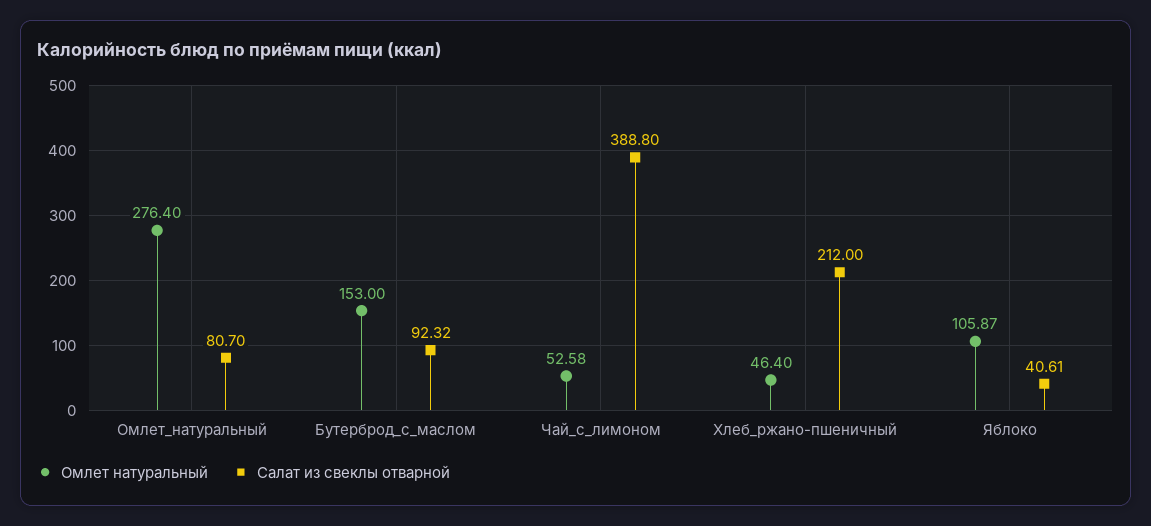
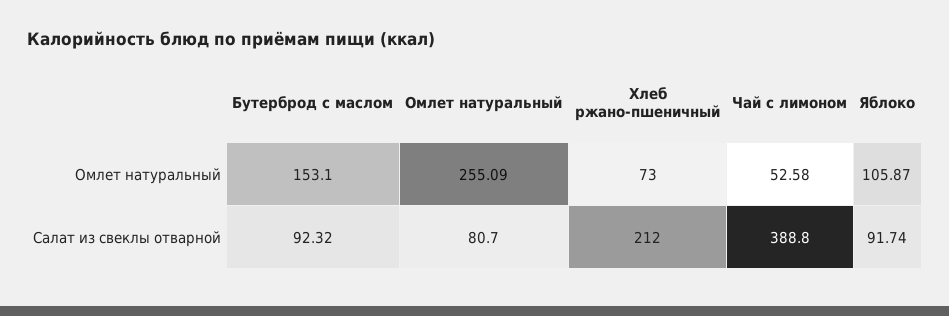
Омлет натуральный, Омлет_натуральный: 276.4 -> 255.09
Омлет натуральный, Бутерброд_с_маслом: 153 -> 153.1
Омлет натуральный, Хлеб_ржано-пшеничный: 46.4 -> 73
Салат из свеклы отварной, Яблоко: 40.61 -> 91.74

